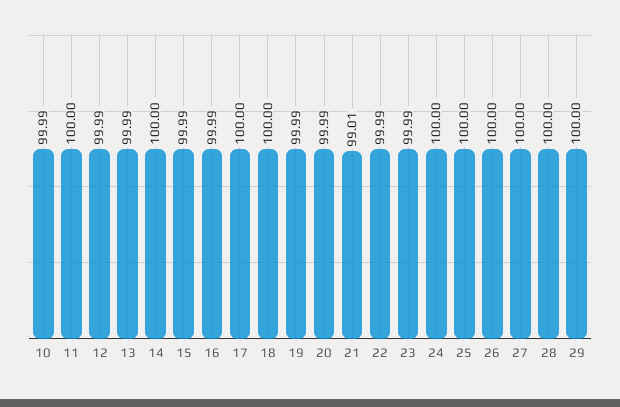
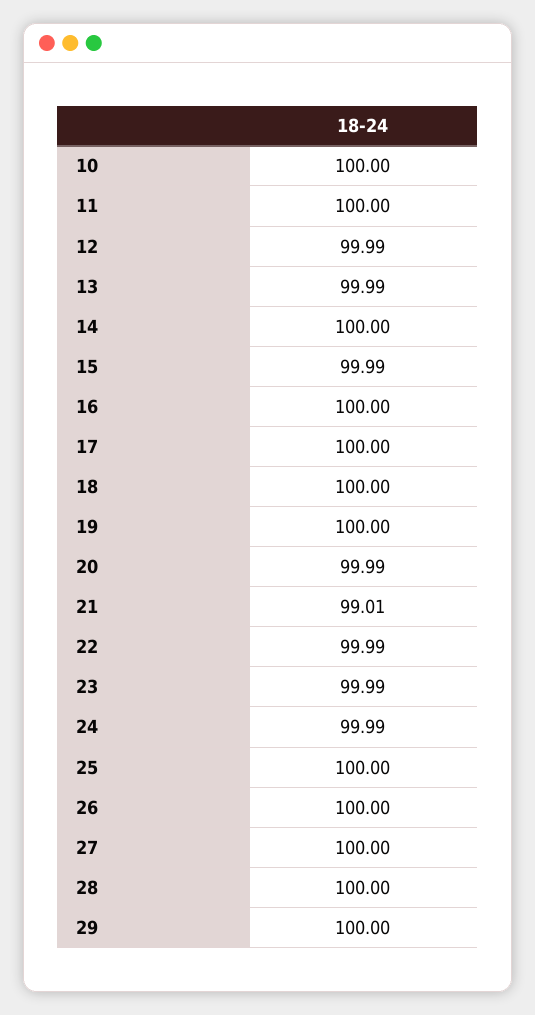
10: 99.99 -> 100
16: 99.99 -> 100
19: 99.99 -> 100
24: 100 -> 99.99

